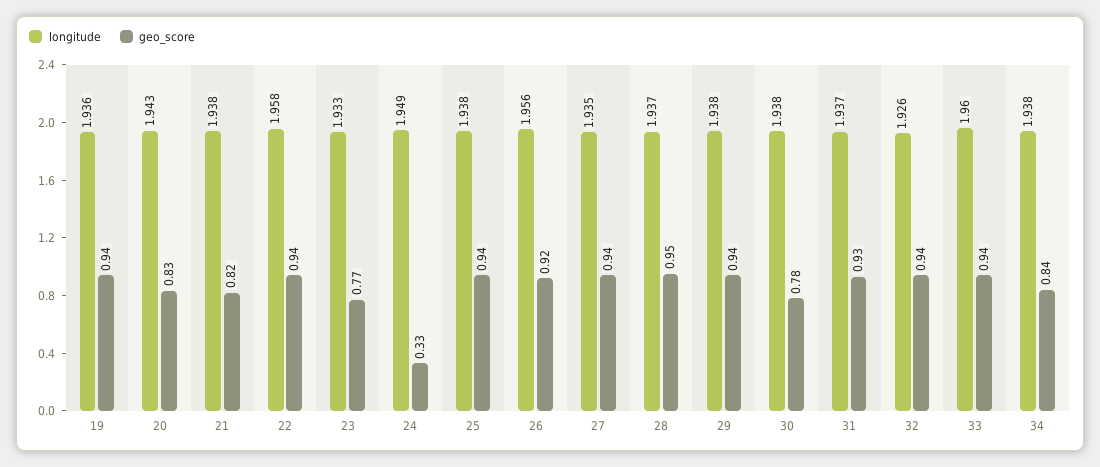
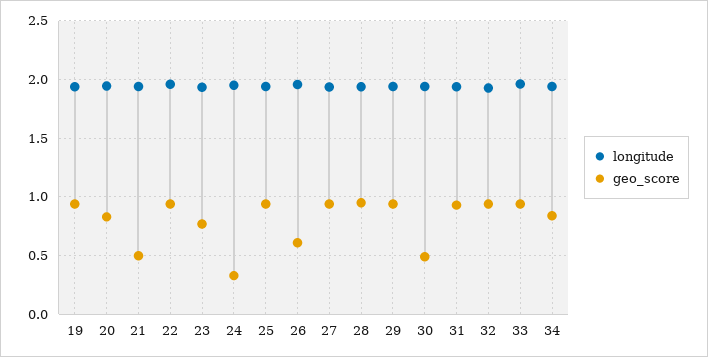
geo_score, 21: 0.82 -> 0.5
geo_score, 26: 0.92 -> 0.6
geo_score, 30: 0.78 -> 0.5

